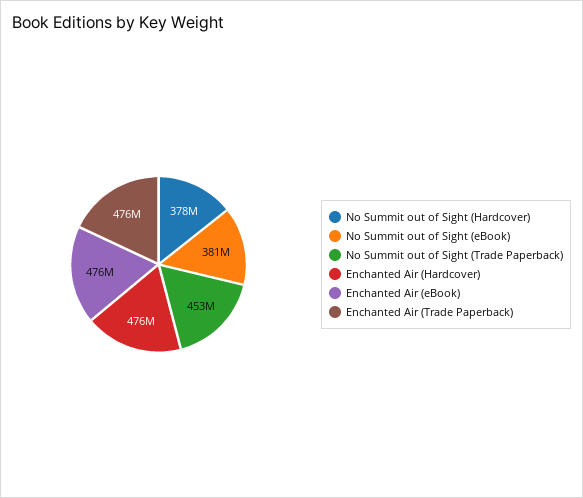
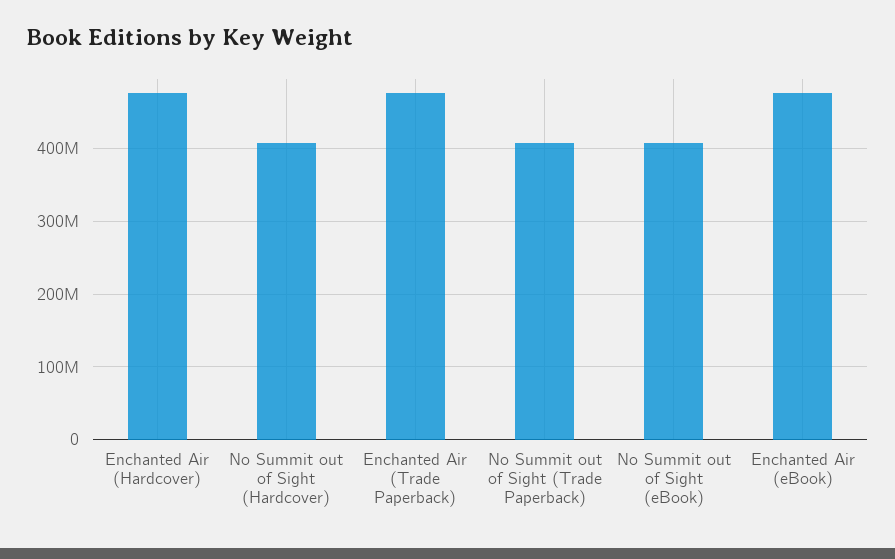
No Summit out of Sight (Hardcover): 378000000 -> 410000000
No Summit out of Sight (eBook): 381000000 -> 410000000
No Summit out of Sight (Trade Paperback): 453000000 -> 410000000

